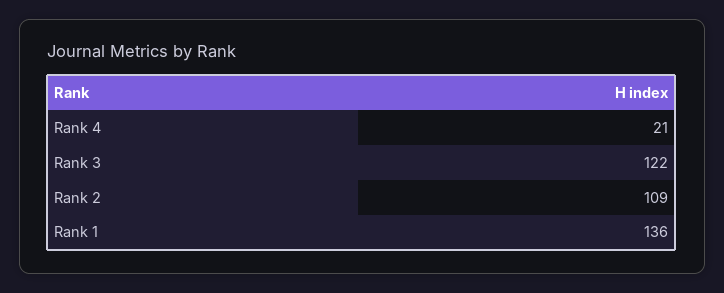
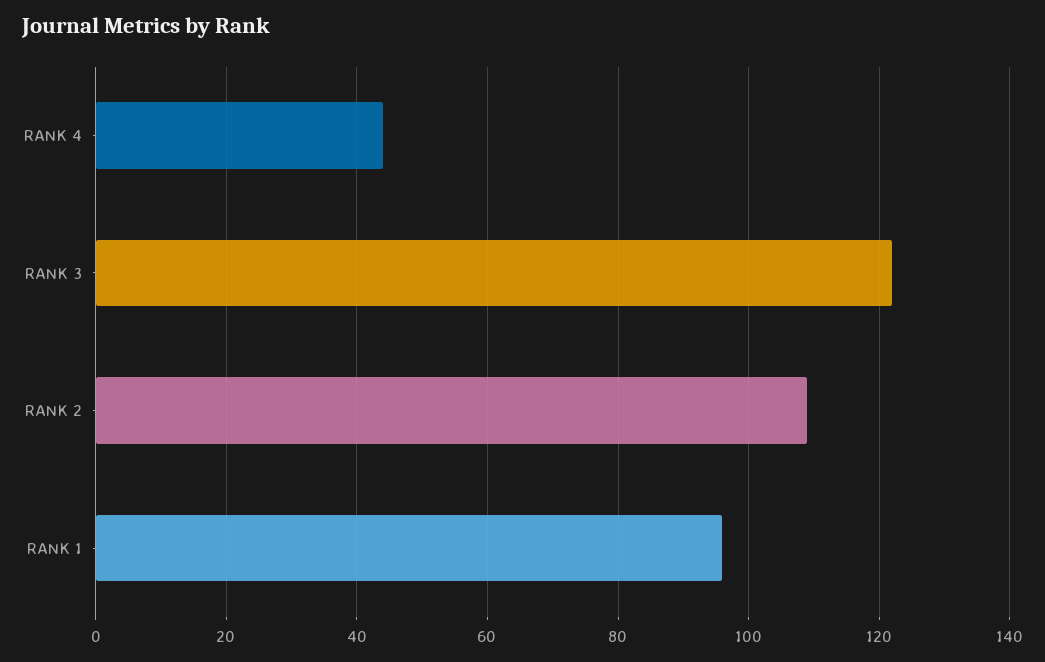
Rank 4: 21 -> 45
Rank 1: 136 -> 95

